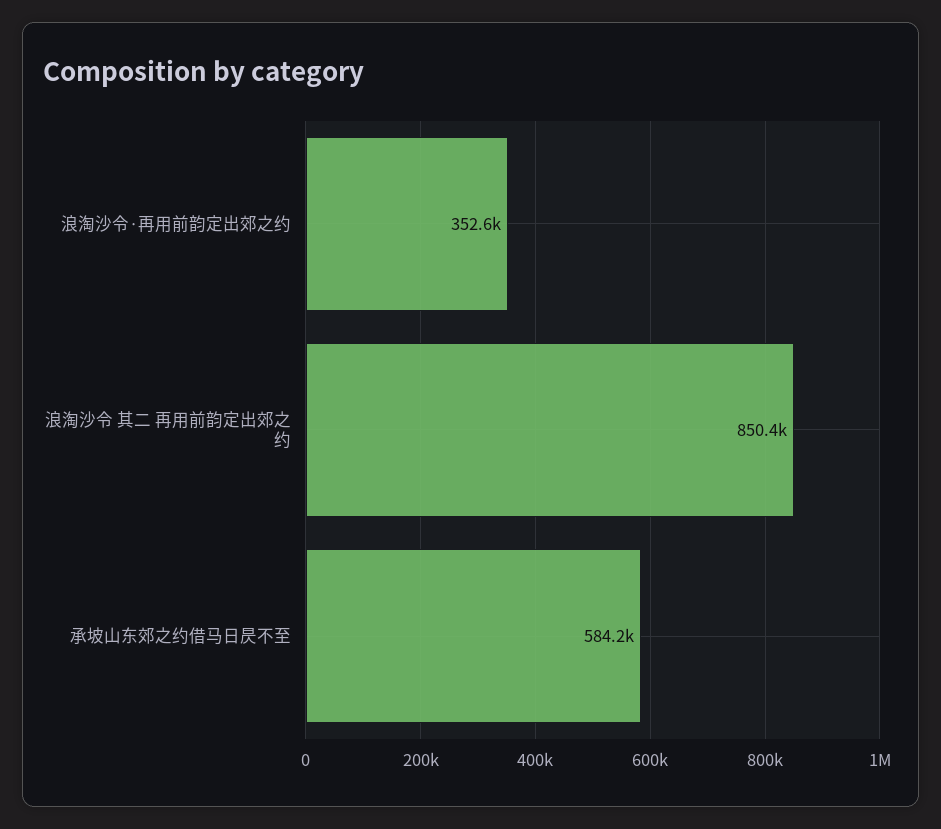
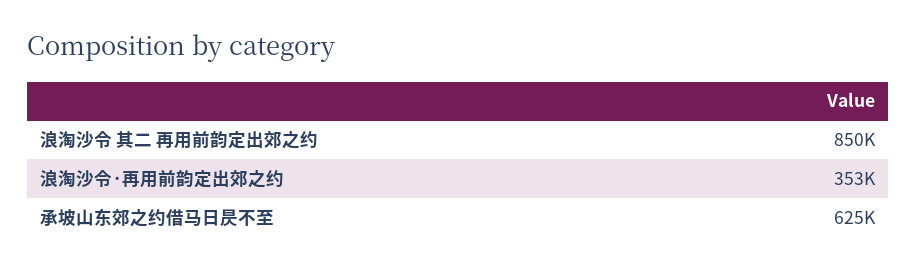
承坡山东郊之约借马日昃不至: 584200 -> 625000

